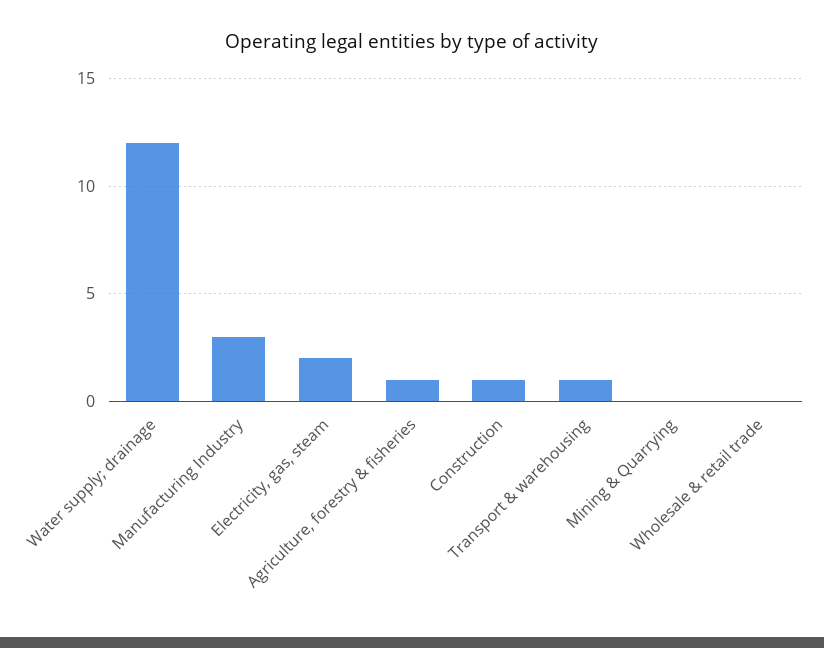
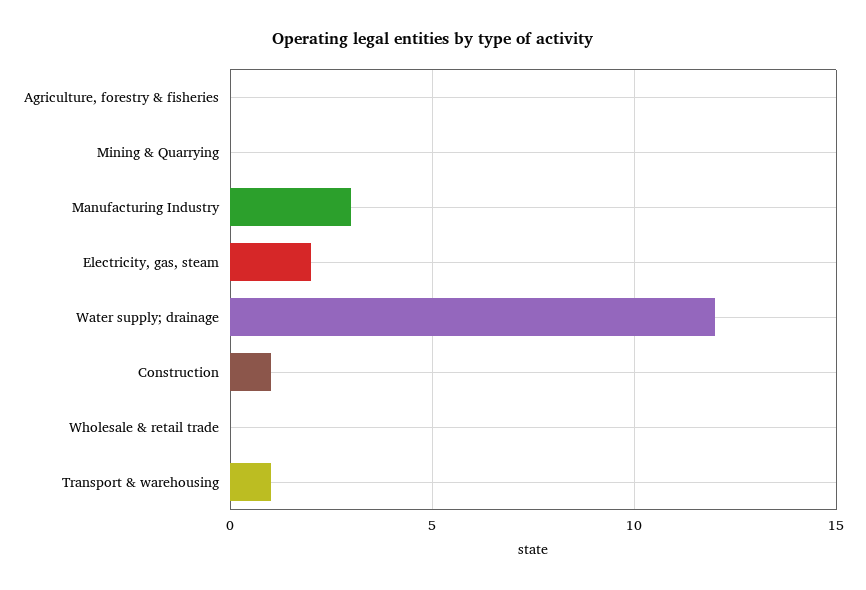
Agriculture, forestry & fisheries: 1 -> 0

